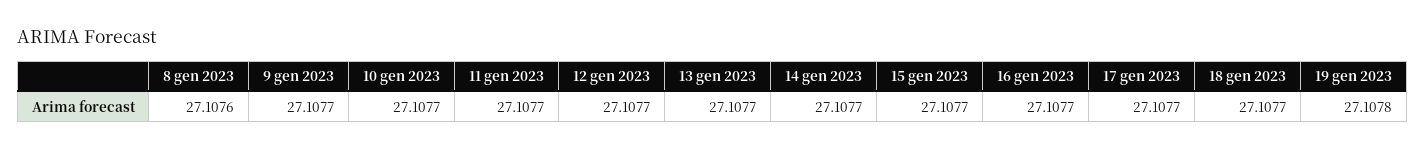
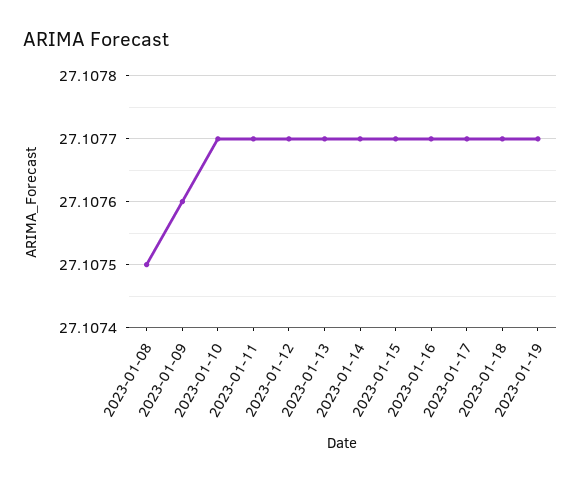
8 gen 2023: 27.1076 -> 27.1075
9 gen 2023: 27.1077 -> 27.1076
19 gen 2023: 27.1078 -> 27.1077

